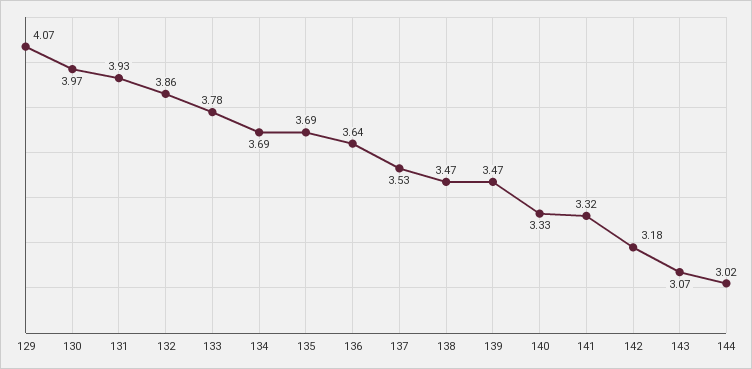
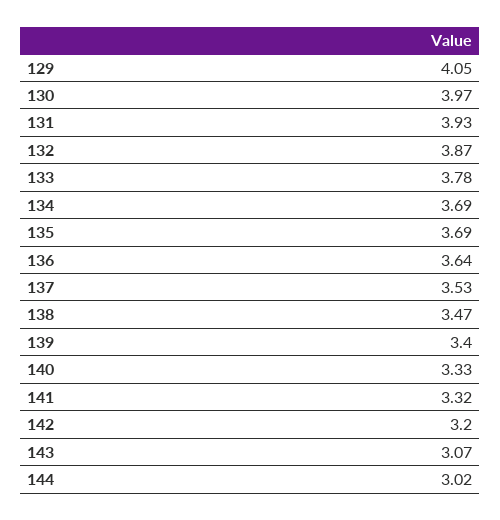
129: 4.07 -> 4.05
132: 3.86 -> 3.87
139: 3.47 -> 3.4
142: 3.18 -> 3.2

